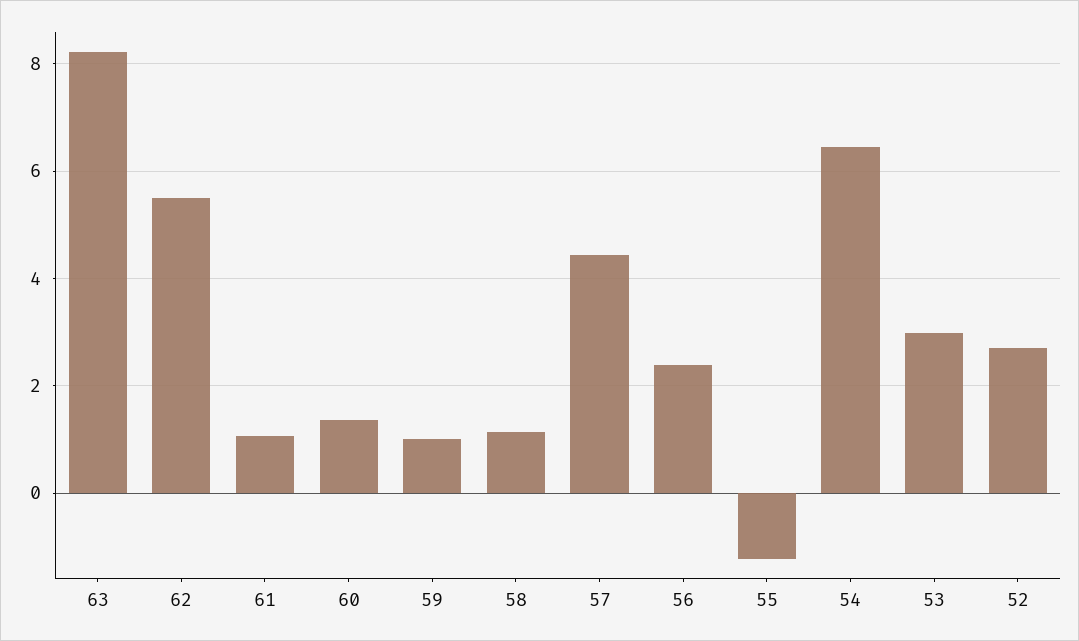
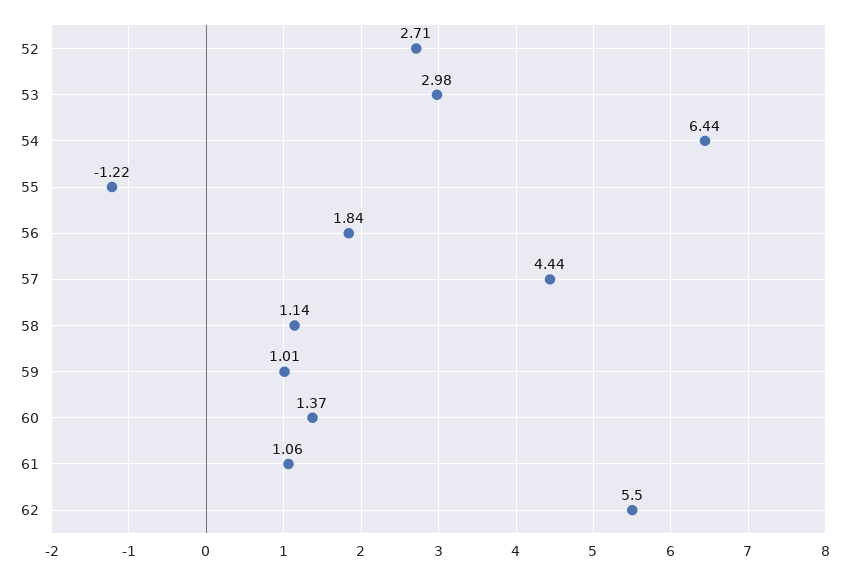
63: 8.2 -> none
56: 2.4 -> 1.84

